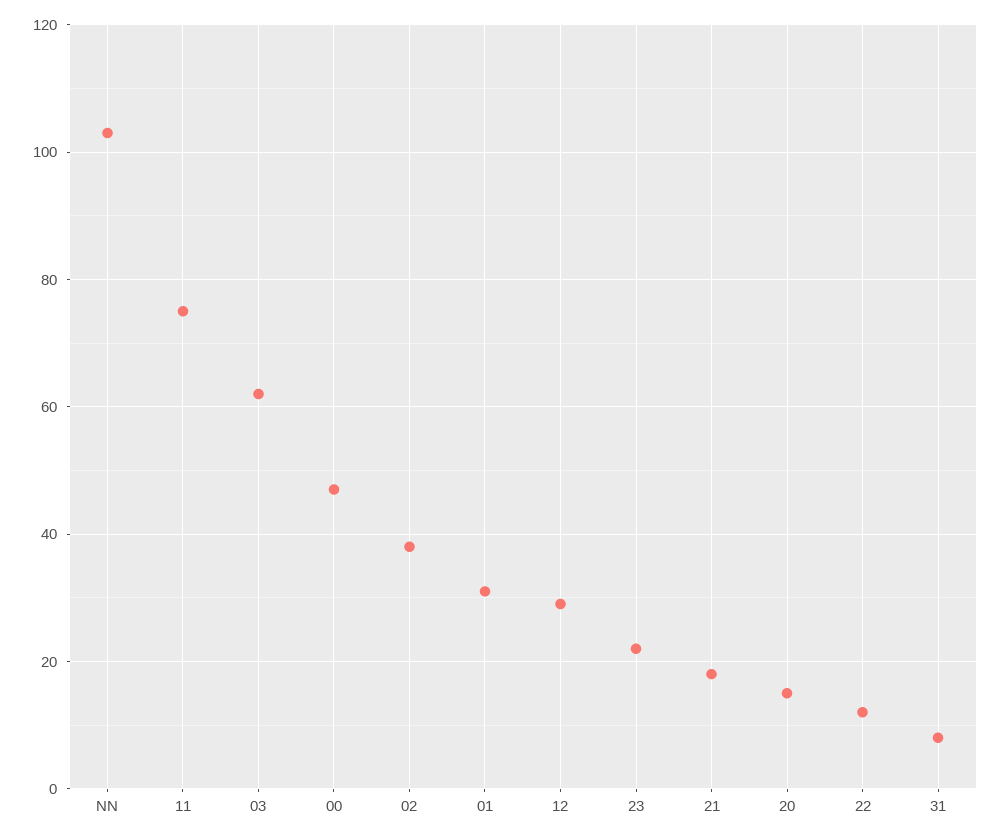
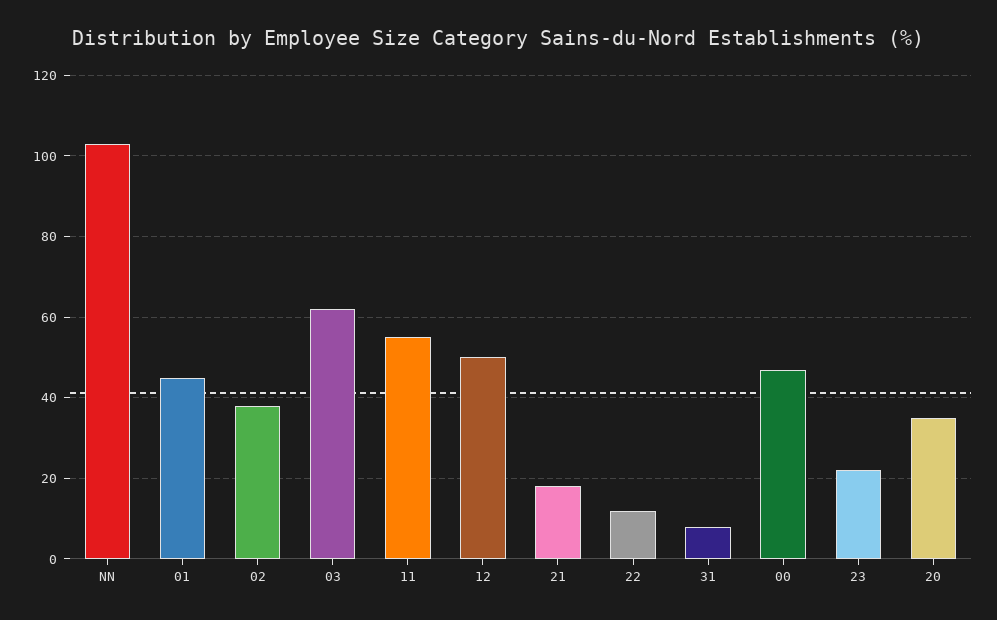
11: 75 -> 55
01: 30 -> 45
12: 30 -> 50
20: 15 -> 35

